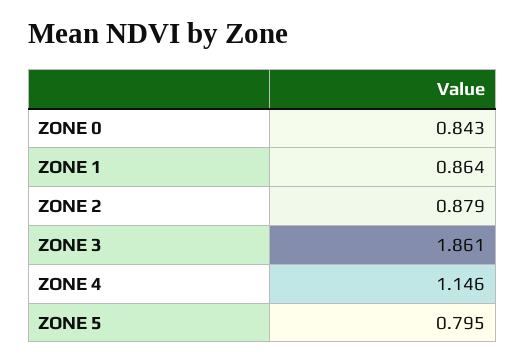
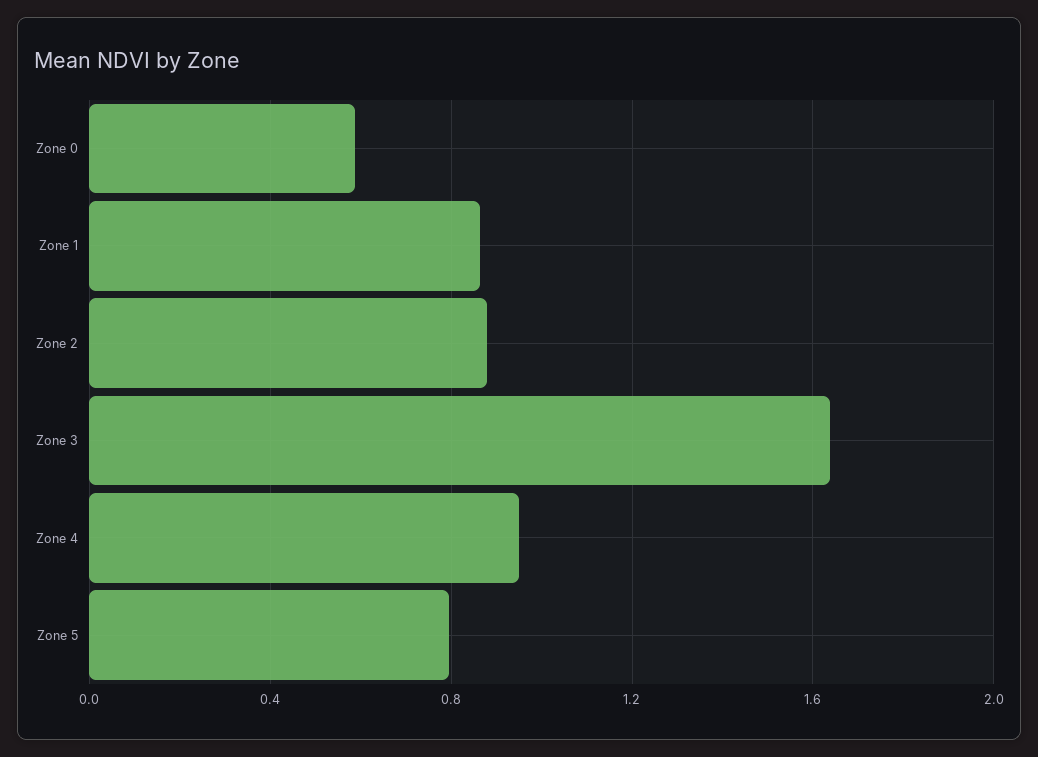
ZONE 0: 0.843 -> 0.6
ZONE 3: 1.861 -> 1.65
ZONE 4: 1.146 -> 0.95

